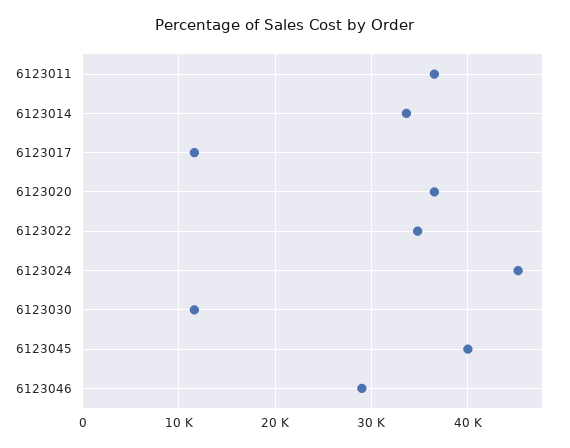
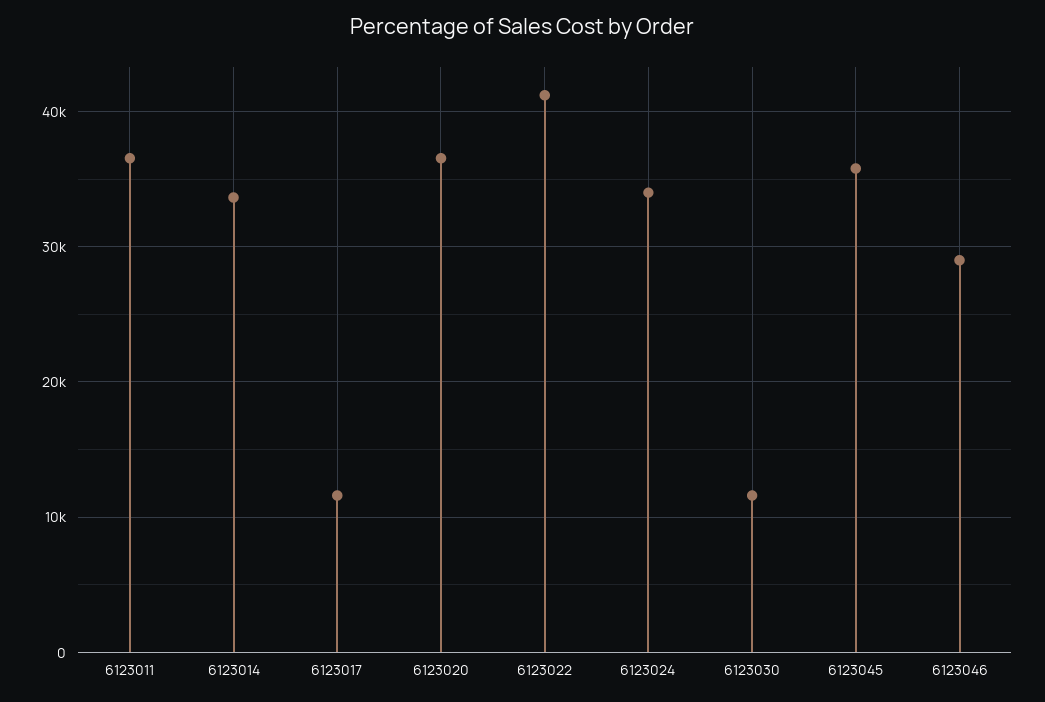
6123022: 35000 -> 41000
6123024: 45000 -> 34000
6123045: 40000 -> 36000

